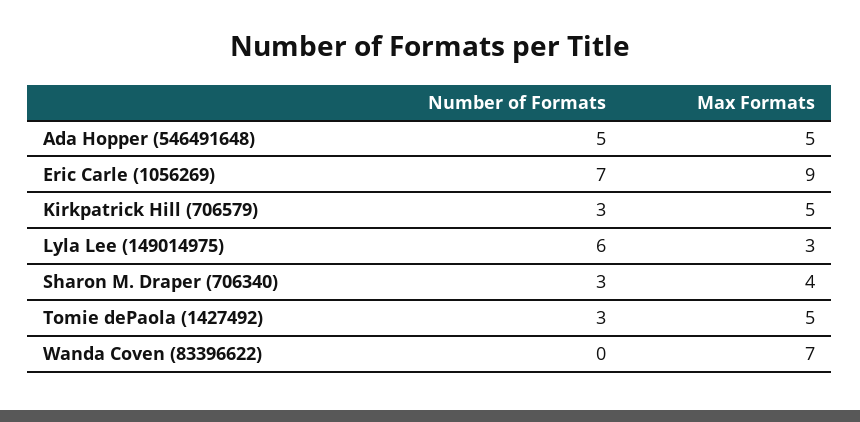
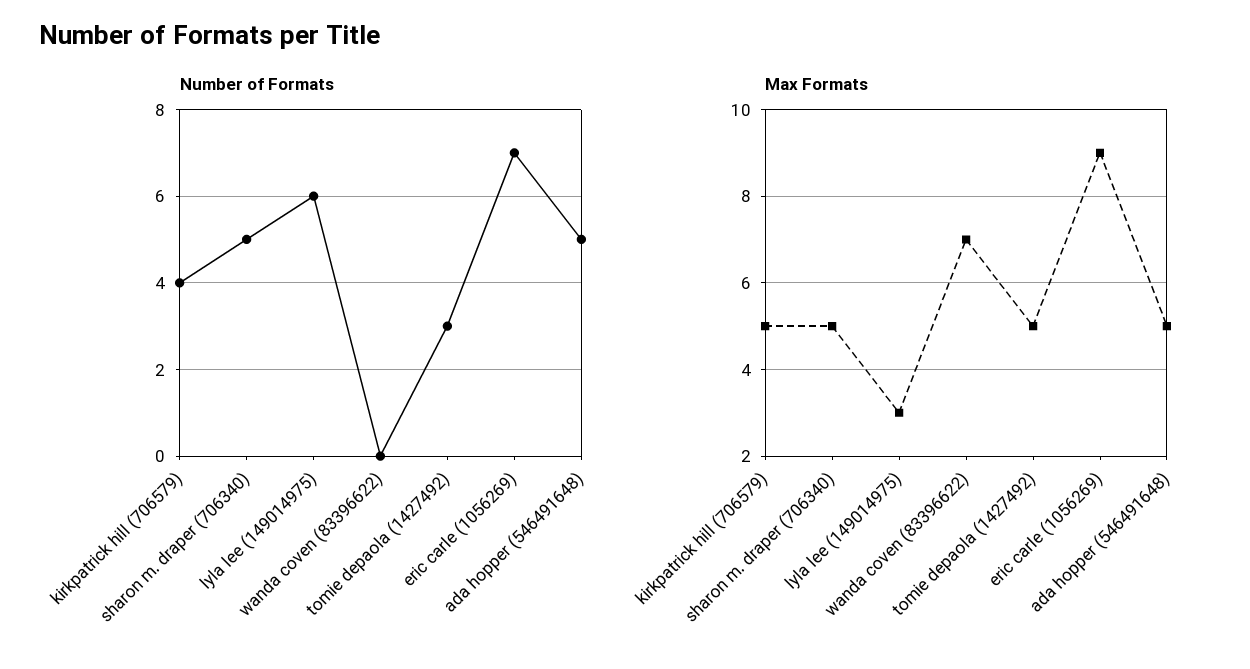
Number of Formats, Kirkpatrick Hill (706579): 3 -> 4
Number of Formats, Sharon M. Draper (706340): 3 -> 5
Max Formats, Sharon M. Draper (706340): 4 -> 5

